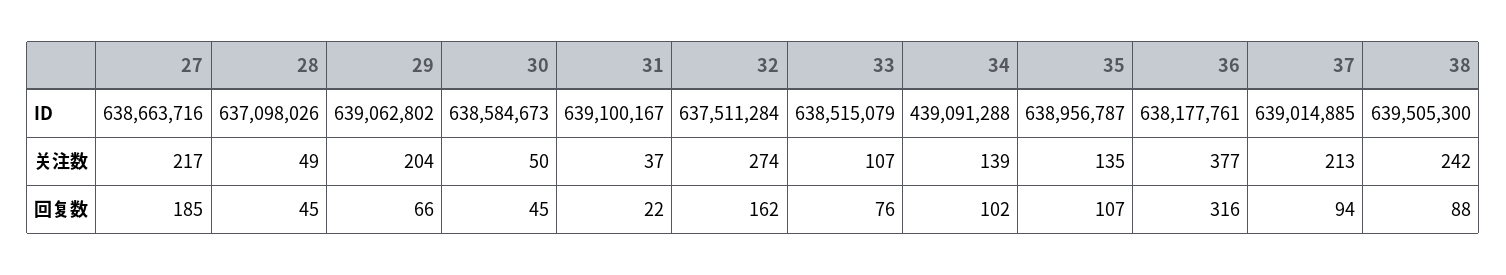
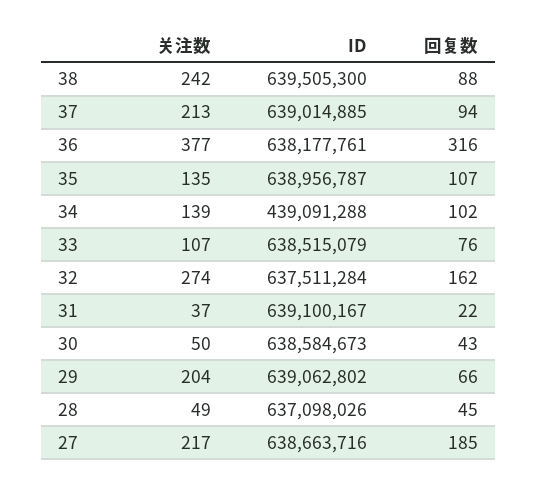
30, 回复数: 45 -> 43

